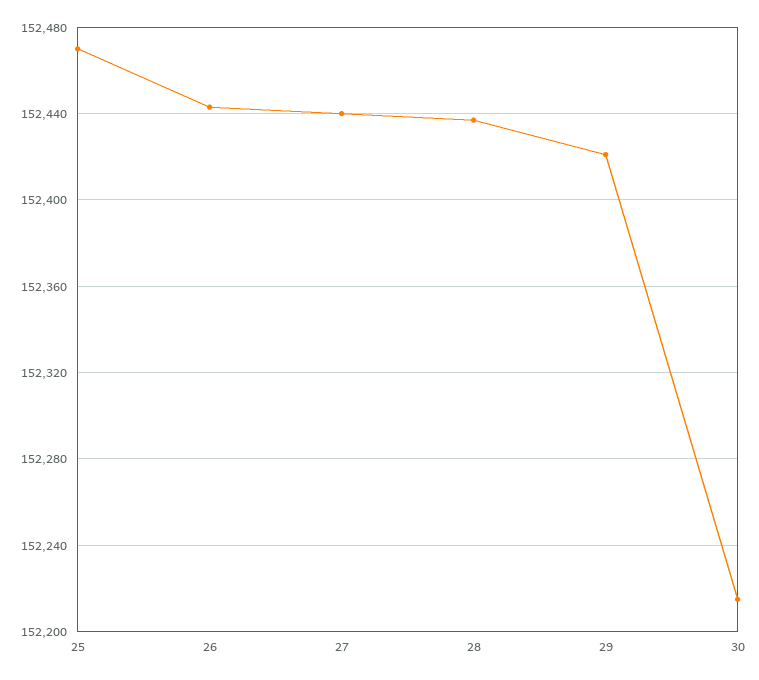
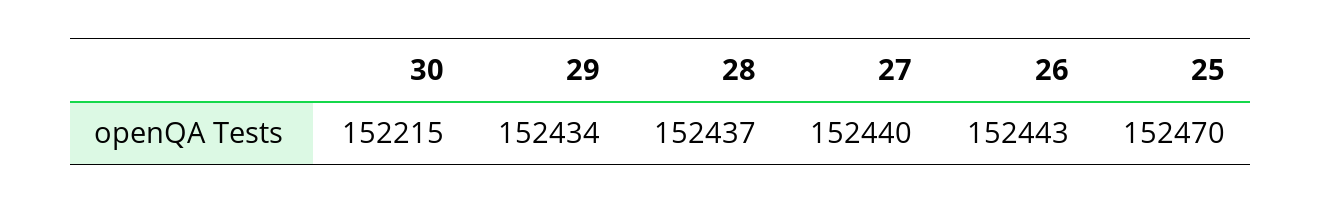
29: 152420 -> 152434

